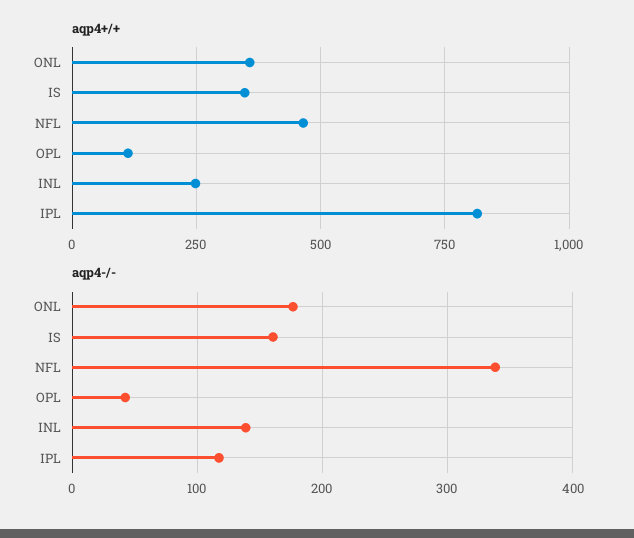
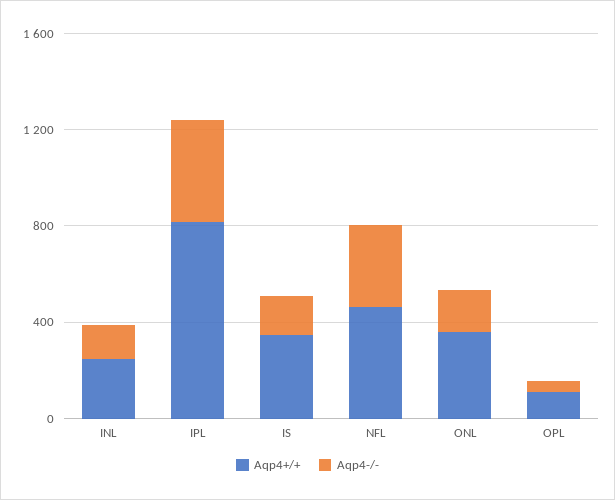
aqp4-/-, IPL: 120 -> 400

